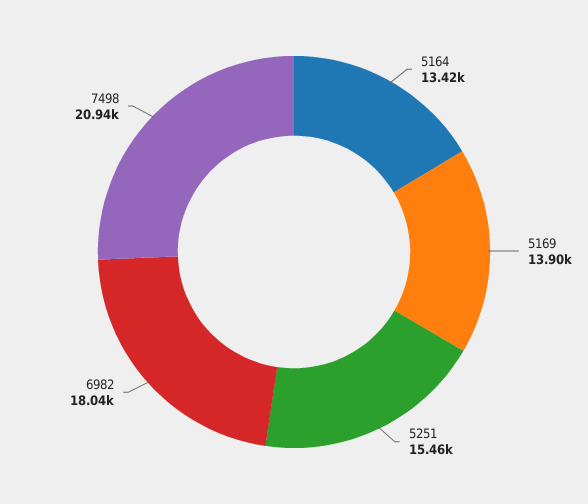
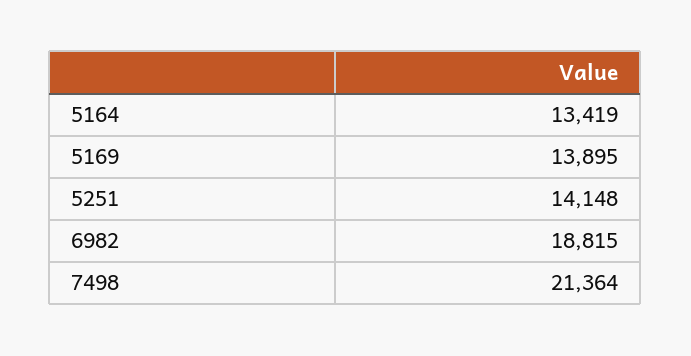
5251: 15460 -> 14148
6982: 18040 -> 18815
7498: 20940 -> 21364

